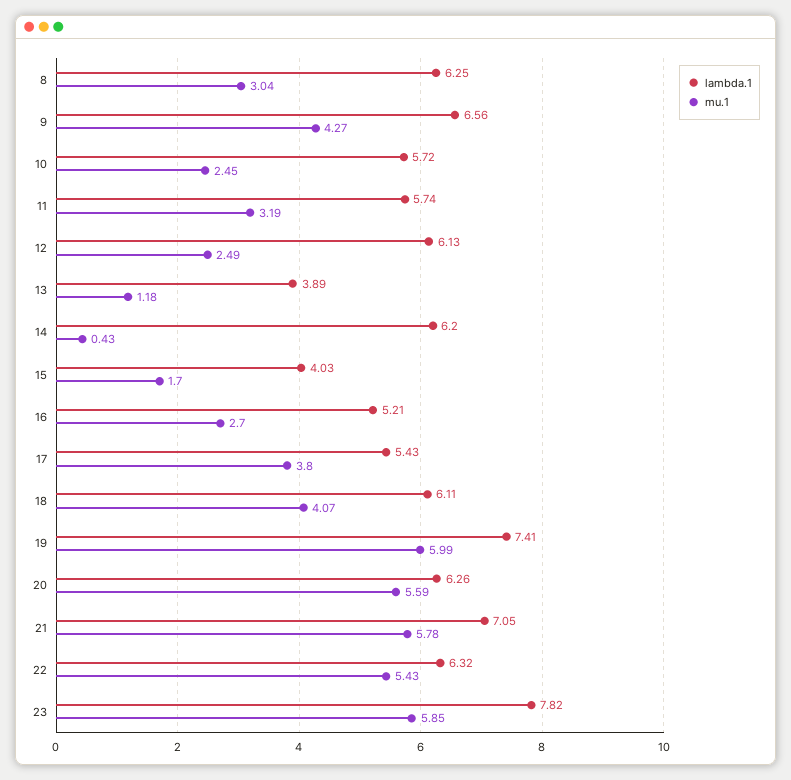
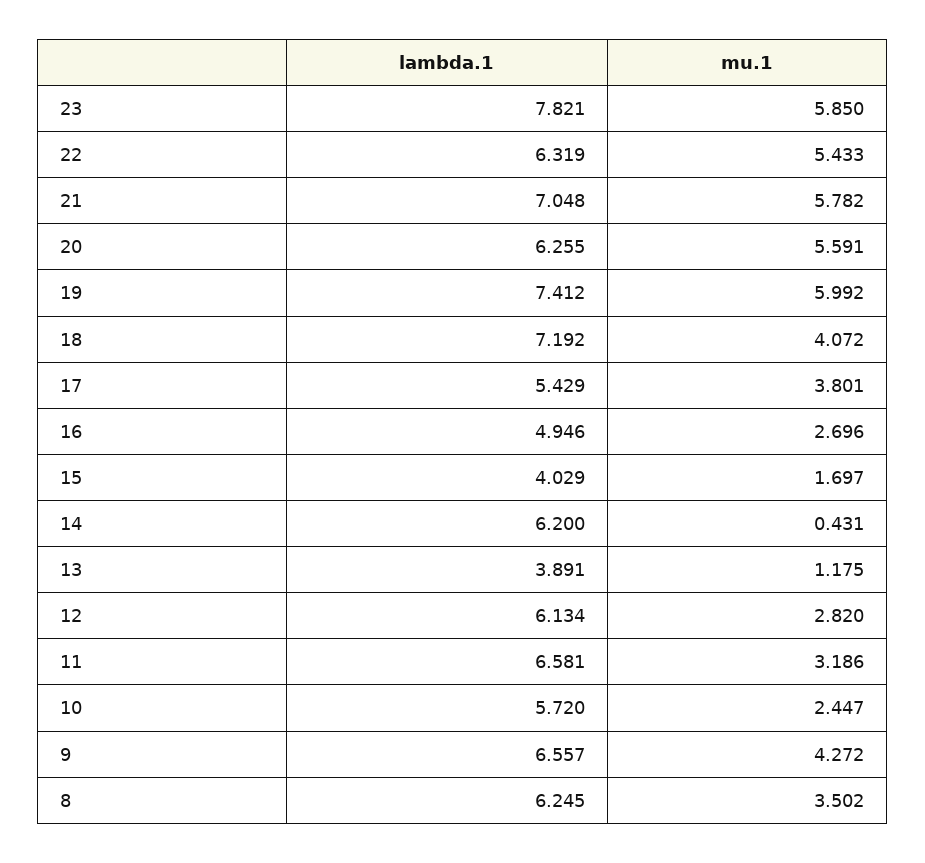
mu.1, 8: 3.04 -> 3.502
lambda.1, 11: 5.74 -> 6.581
mu.1, 12: 2.49 -> 2.82
lambda.1, 16: 5.21 -> 4.946
lambda.1, 18: 6.11 -> 7.192

